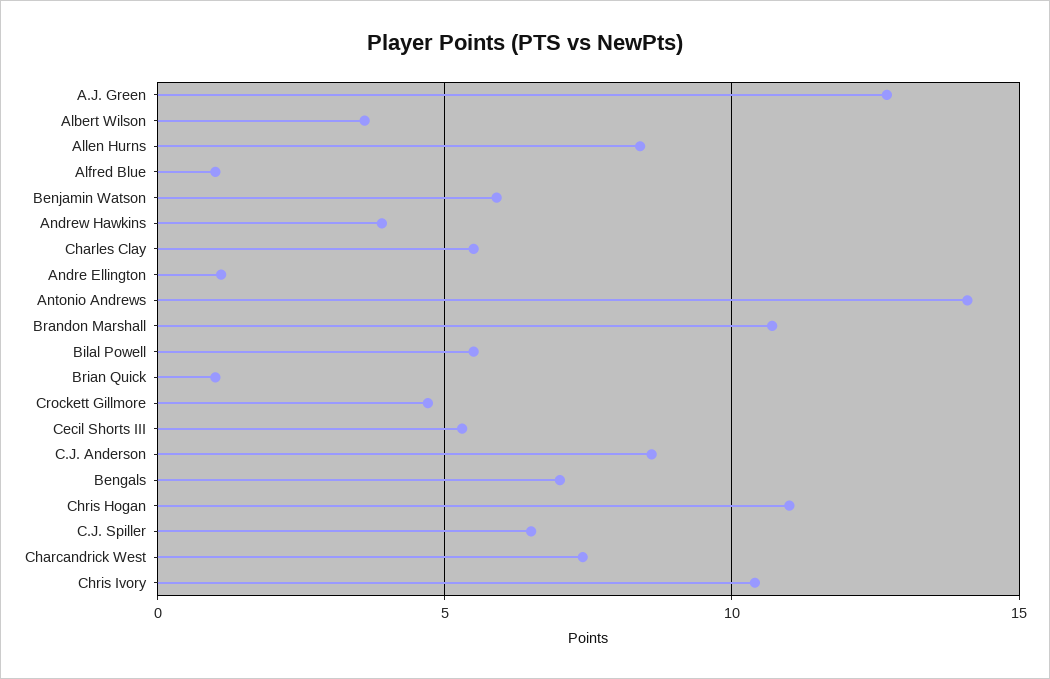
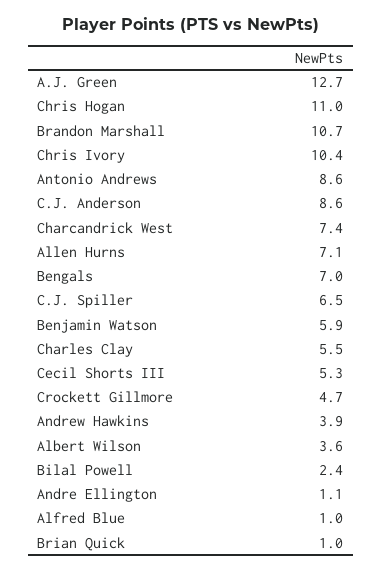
Allen Hurns: 8.5 -> 7.1
Antonio Andrews: 14 -> 8.6
Bilal Powell: 5.5 -> 2.4

